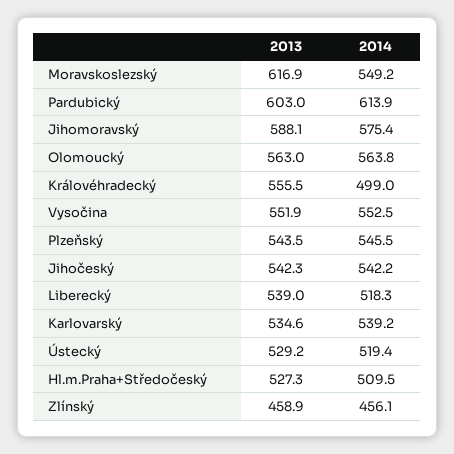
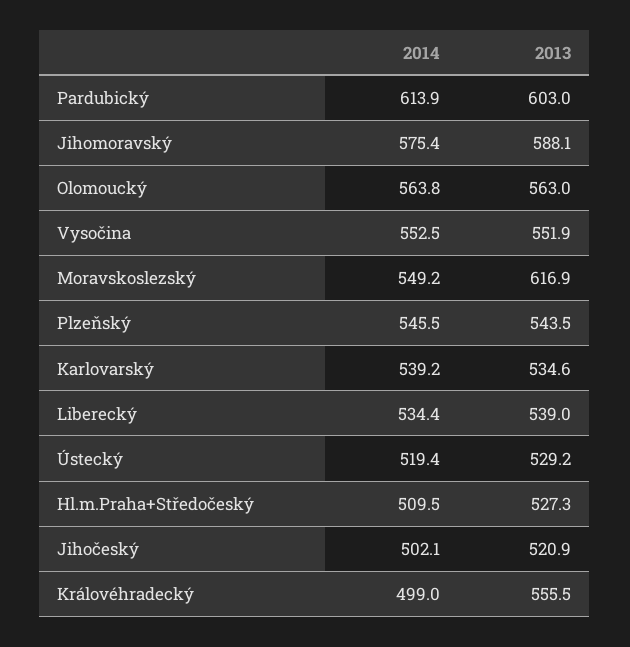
2013, Jihočeský: 542.3 -> 520.9
2014, Jihočeský: 542.2 -> 502.1
2014, Liberecký: 518.3 -> 534.4
2013, Zlínský: 458.9 -> none
2014, Zlínský: 456.1 -> none

